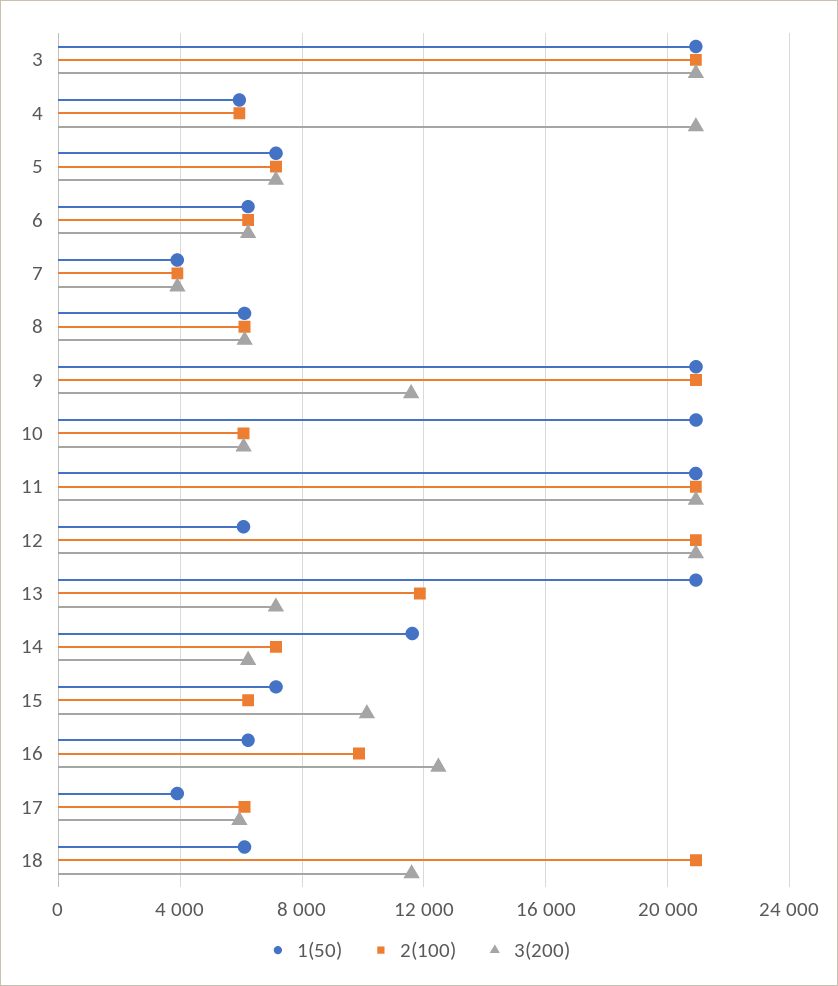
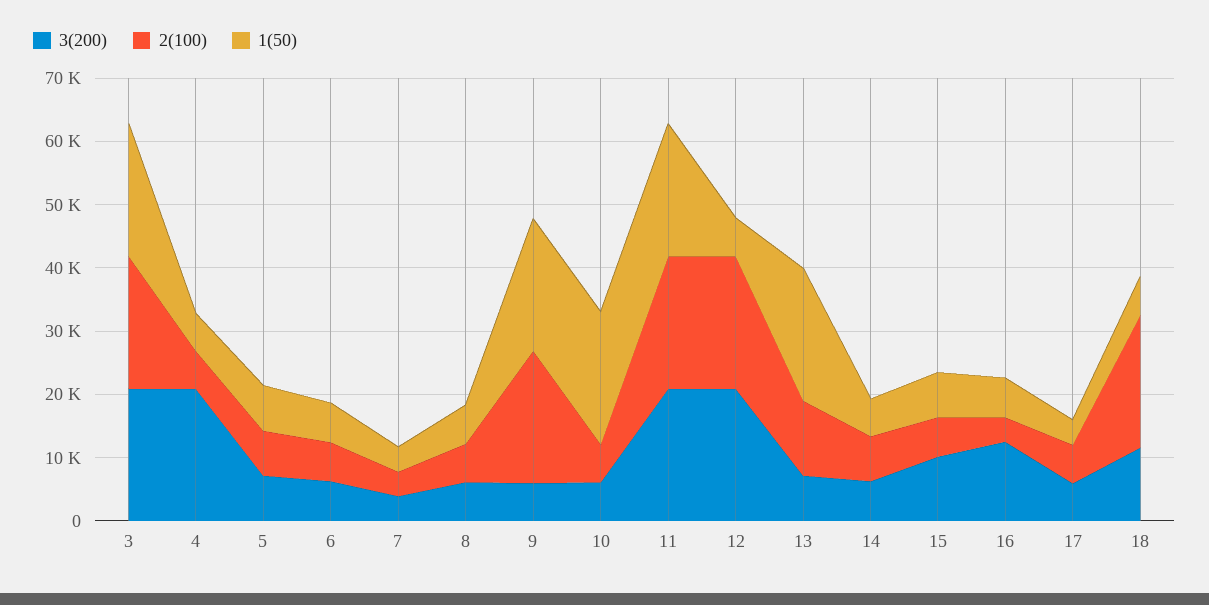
3(200), 9: 11500 -> 6000
1(50), 14: 11500 -> 6000
2(100), 16: 10000 -> 4000

